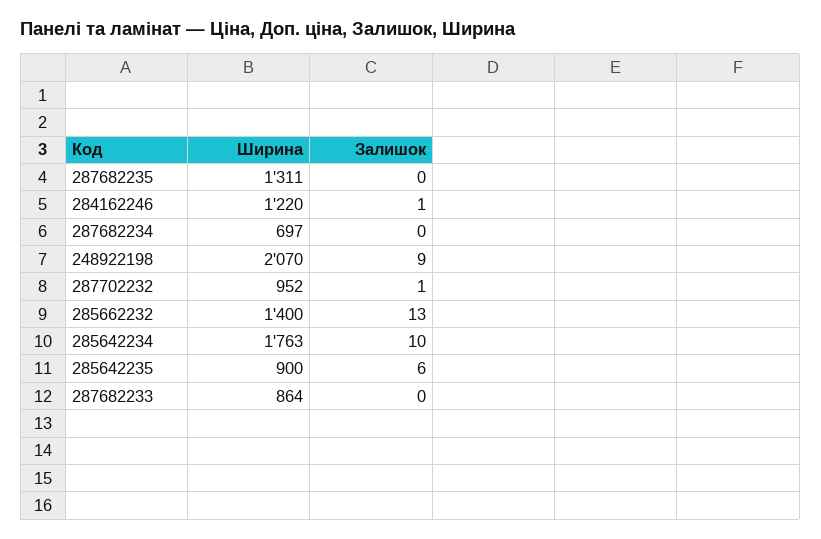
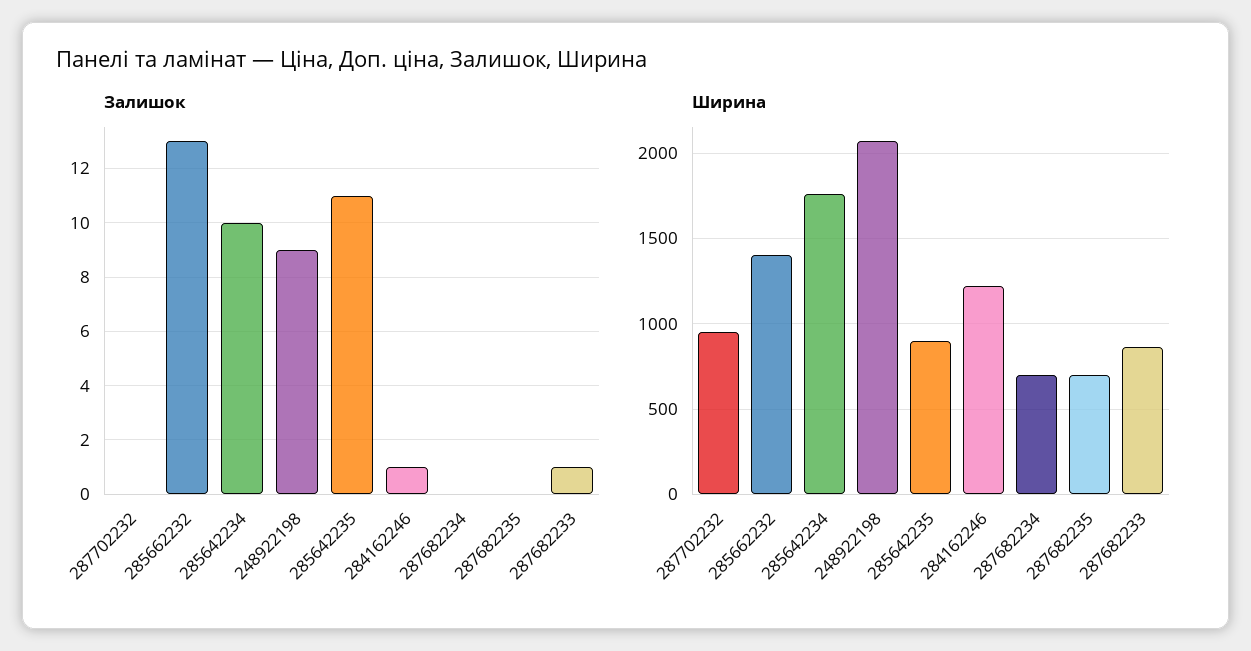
Ширина, 287682235: 1311 -> 700
Залишок, 287702232: 1 -> 0
Залишок, 285642235: 6 -> 11
Залишок, 287682233: 0 -> 1

